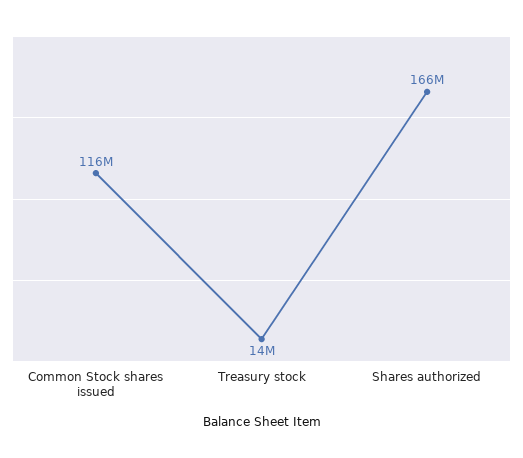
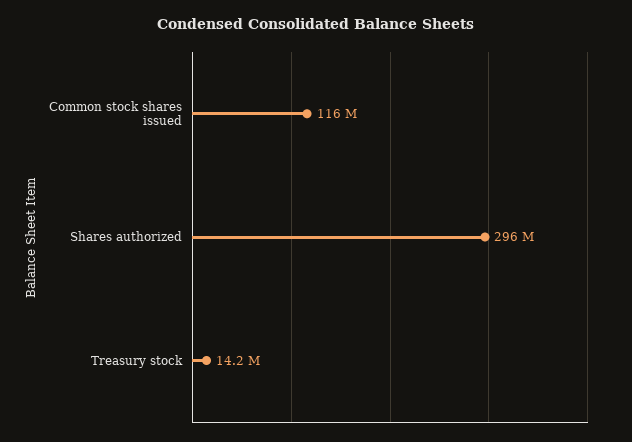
Shares authorized: 166000000 -> 296000000

